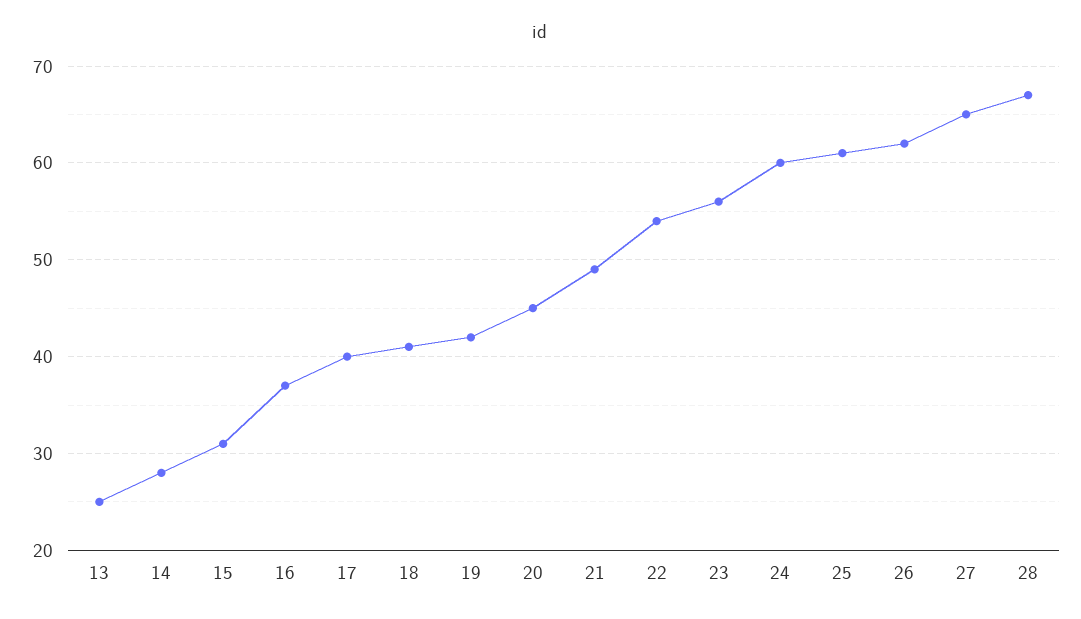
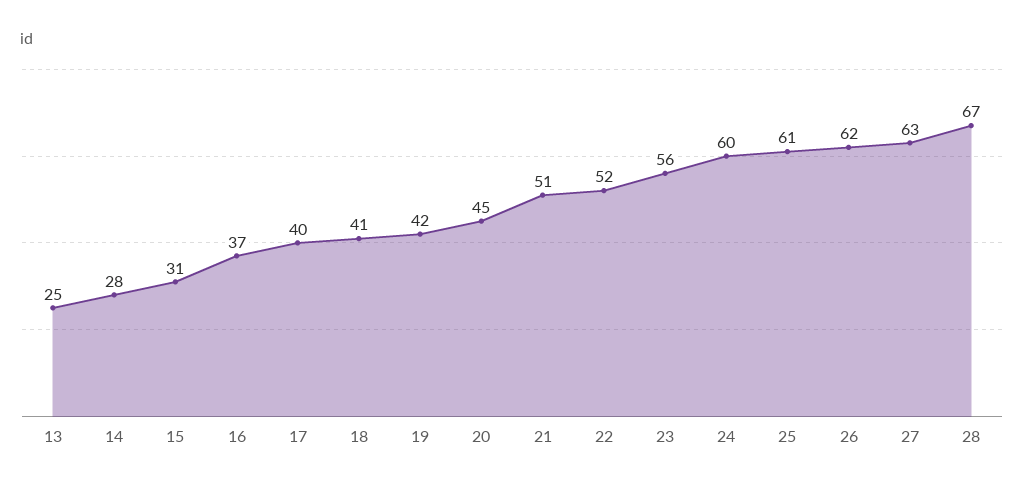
21: 49 -> 51
22: 54 -> 52
27: 65 -> 63

